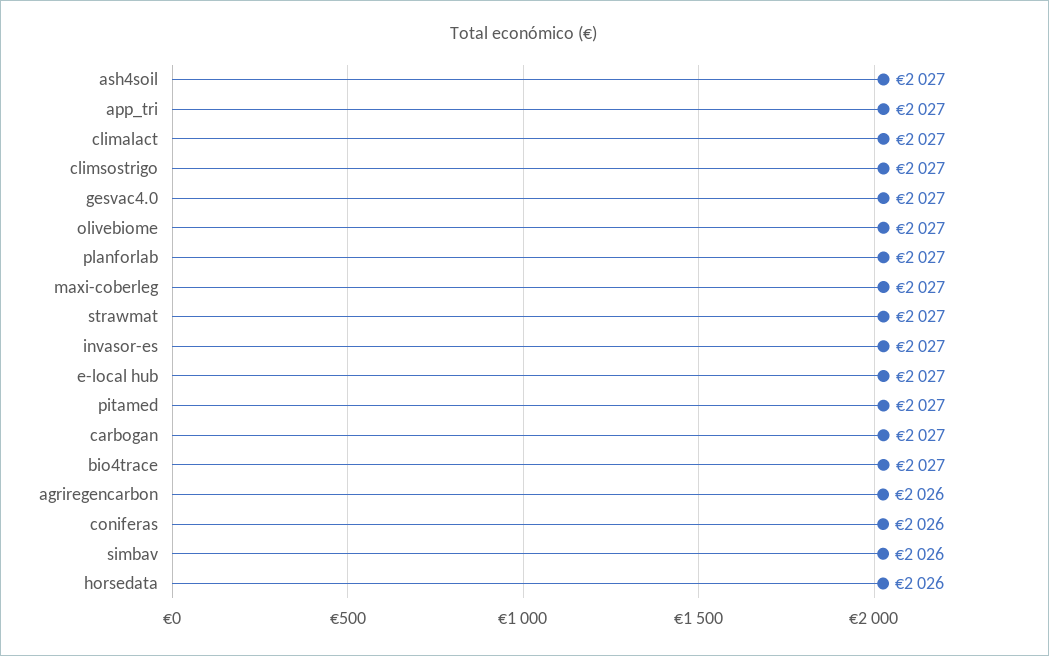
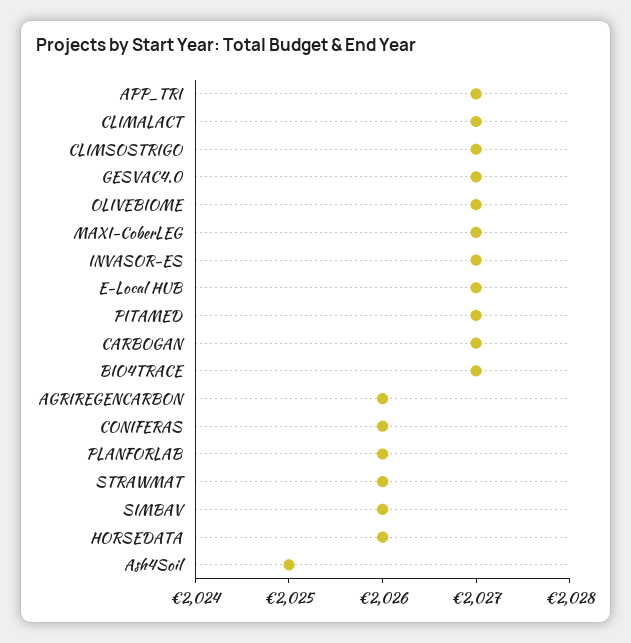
ash4soil: 2027 -> 2025
planforlab: 2027 -> 2026
strawmat: 2027 -> 2026

